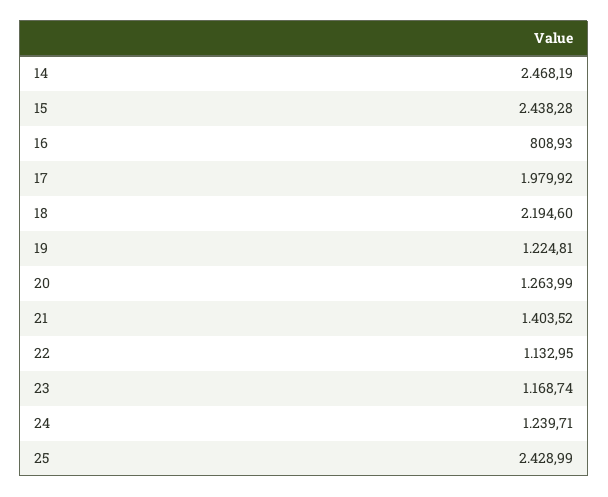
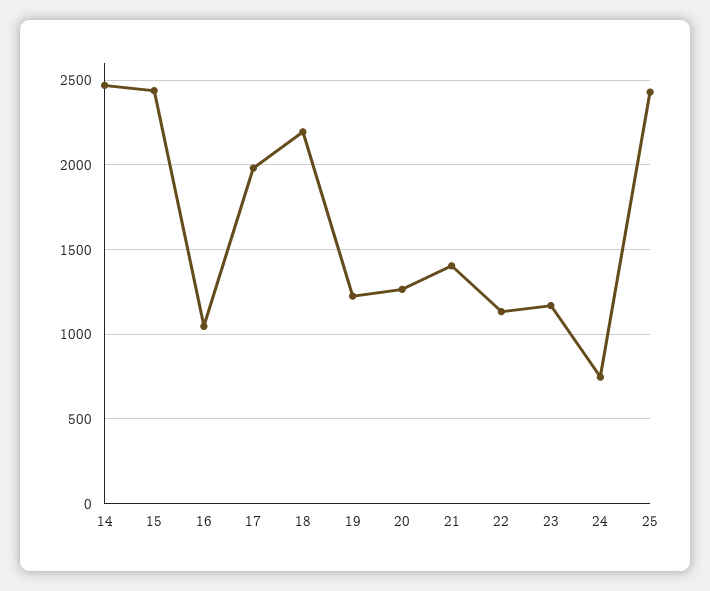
16: 808.93 -> 1050
24: 1239.71 -> 750

